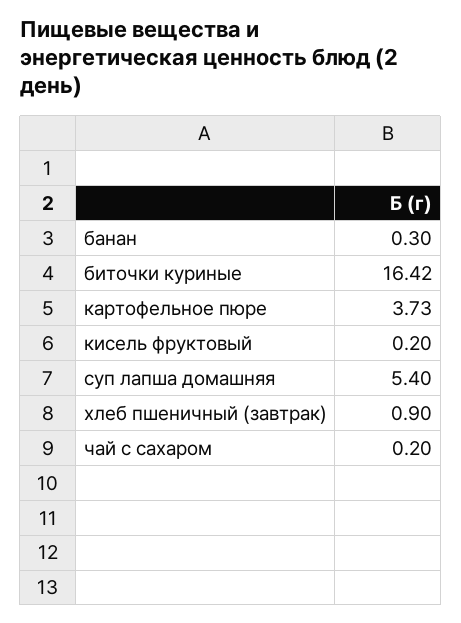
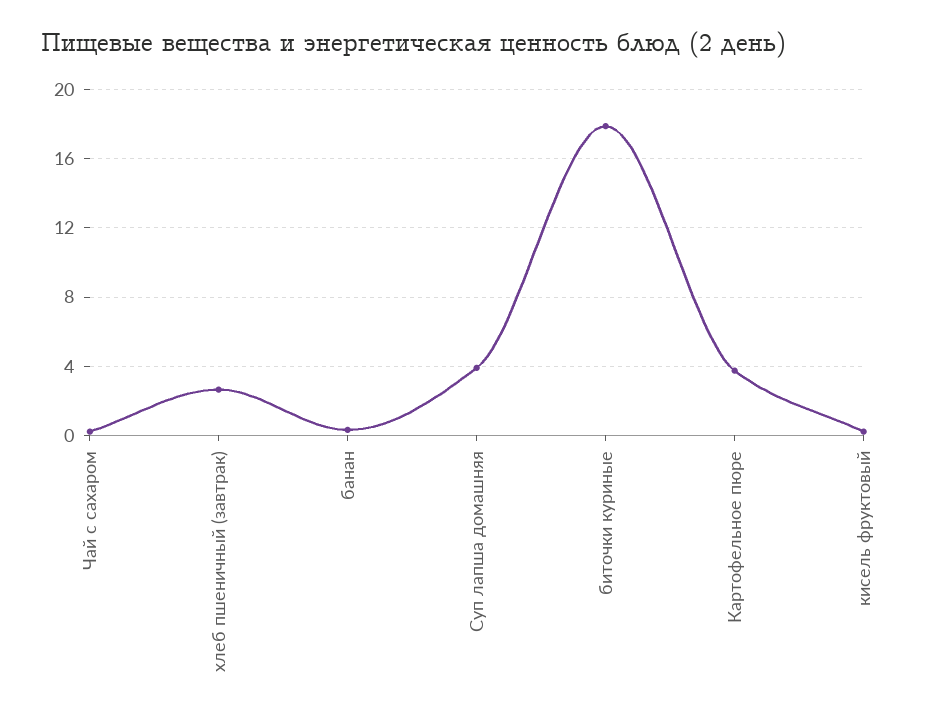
биточки куриные: 16.42 -> 18
суп лапша домашняя: 5.4 -> 4
хлеб пшеничный (завтрак): 0.9 -> 2.5

